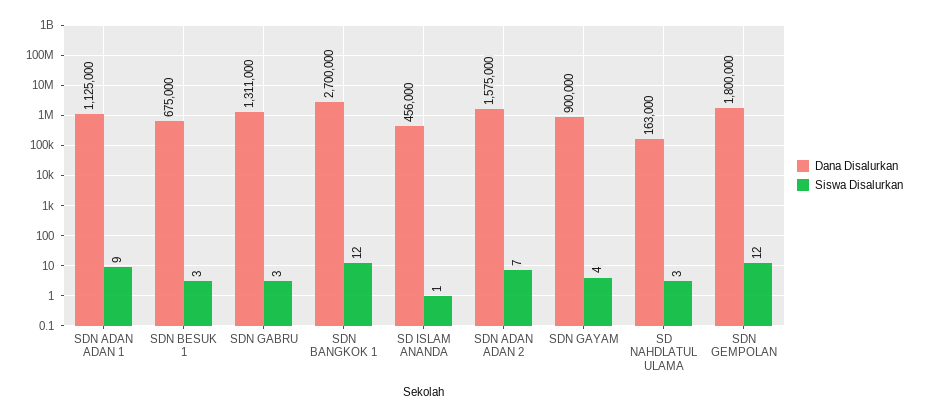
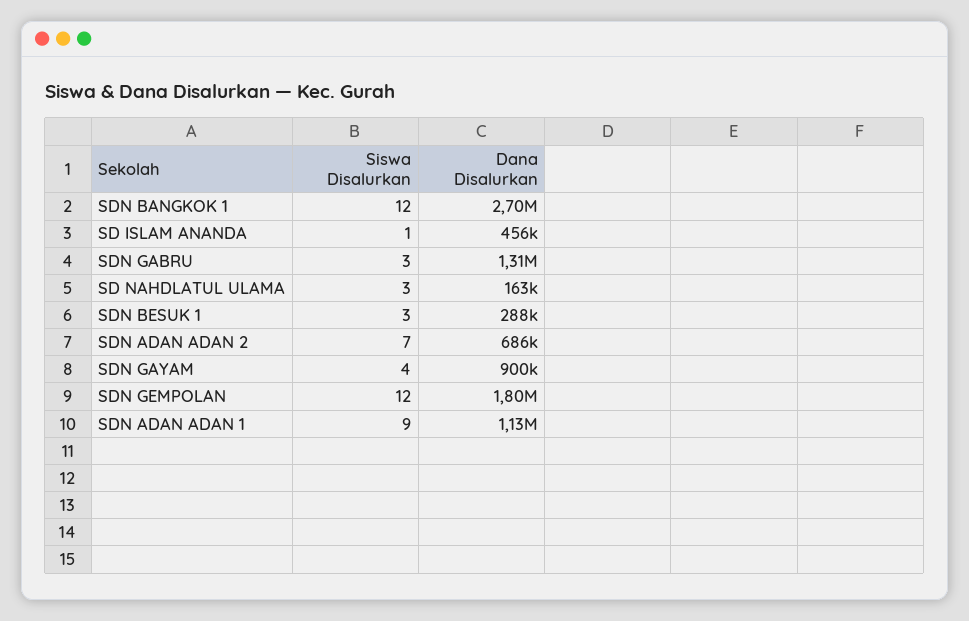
Dana Disalurkan, SDN BESUK 1: 675000 -> 288000
Dana Disalurkan, SDN ADAN ADAN 2: 1575000 -> 686000

